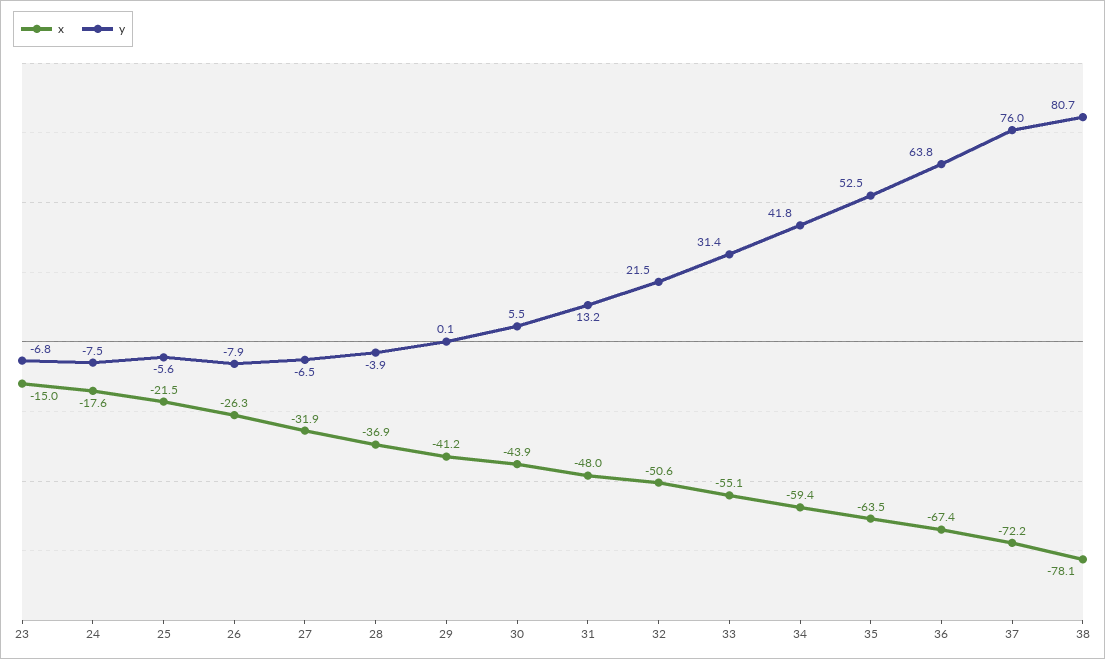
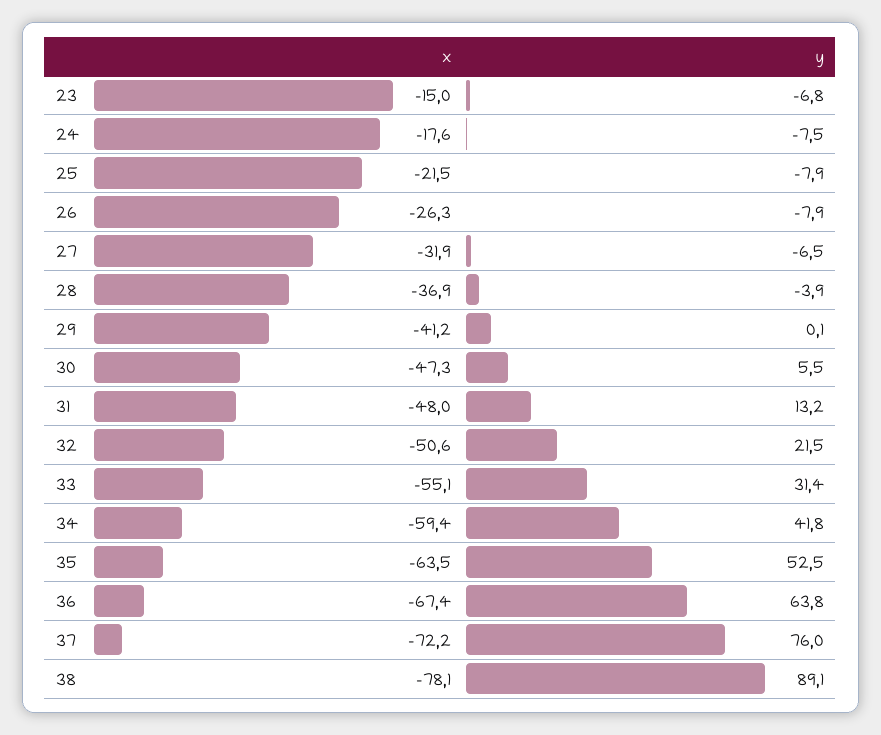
y, 25: -5.6 -> -7.9
x, 30: -43.9 -> -47.3
y, 38: 80.7 -> 89.1

